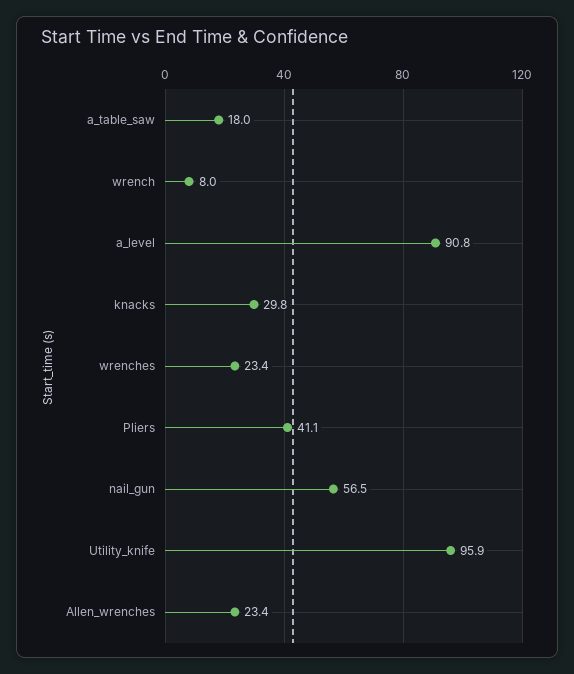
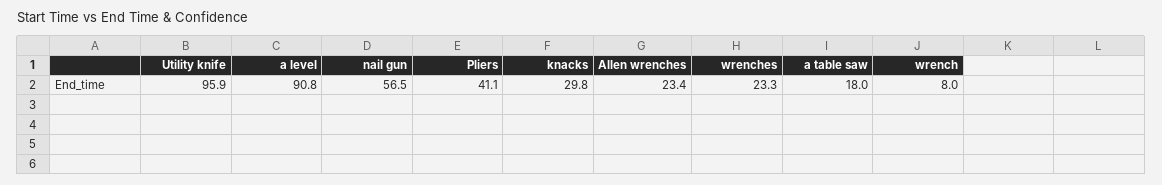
wrenches: 23.4 -> 23.3

